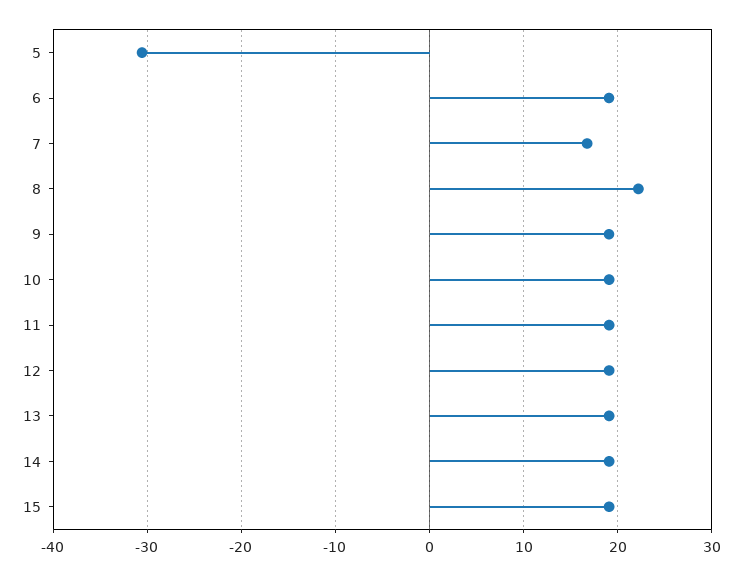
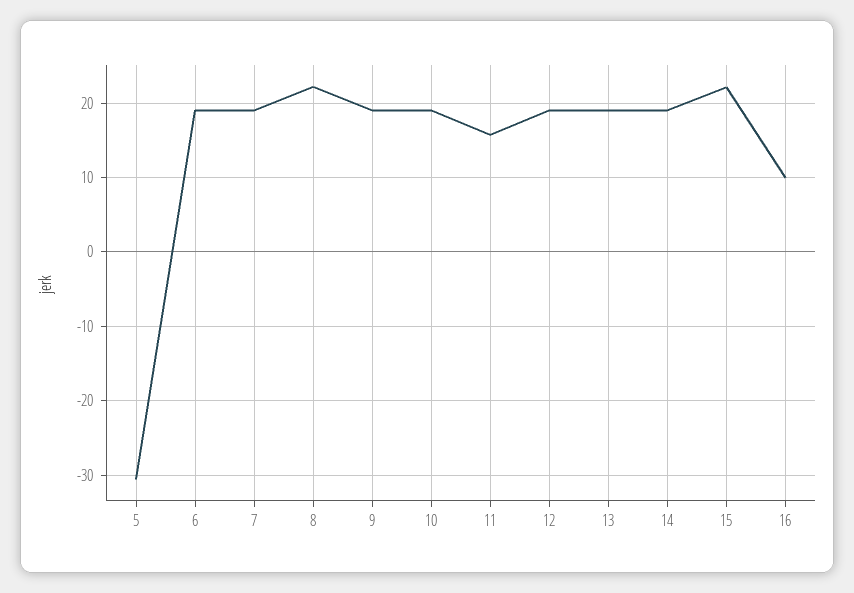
7: 17 -> 19
11: 19 -> 16
15: 19 -> 22
16: none -> 10

